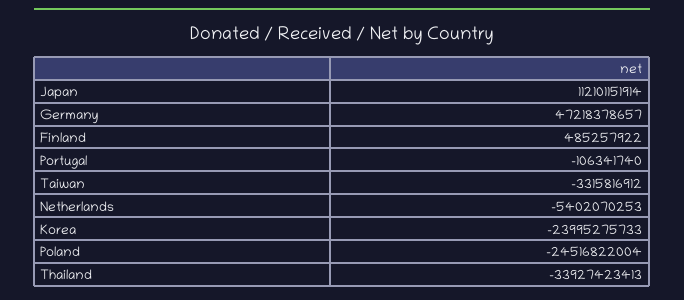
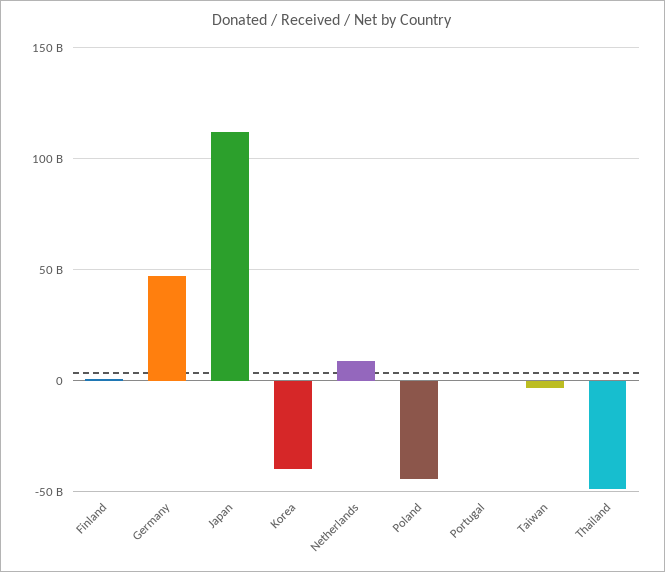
Netherlands: -5402070253 -> 10000000000
Korea: -23995275733 -> -40000000000
Poland: -24516822004 -> -45000000000
Thailand: -33927423413 -> -50000000000

